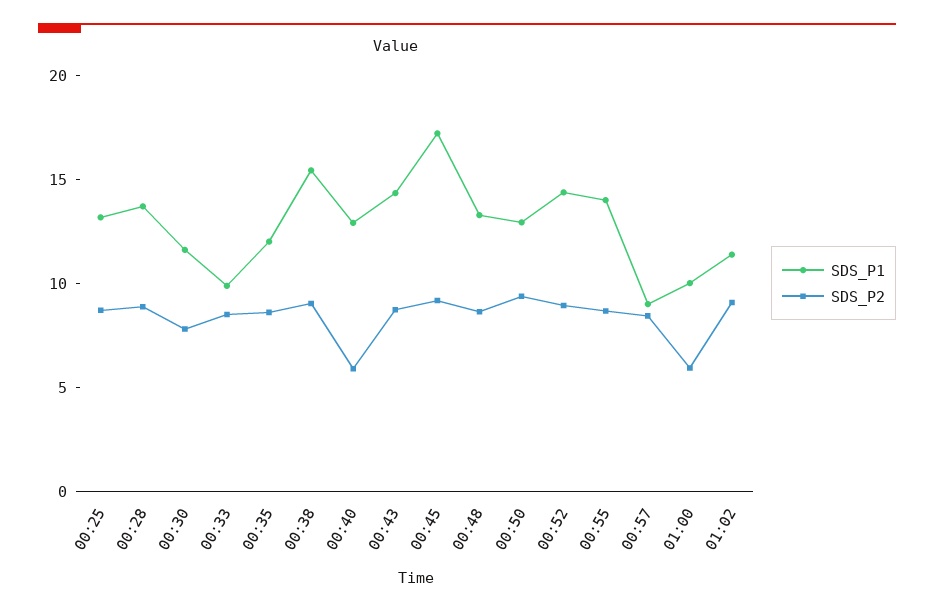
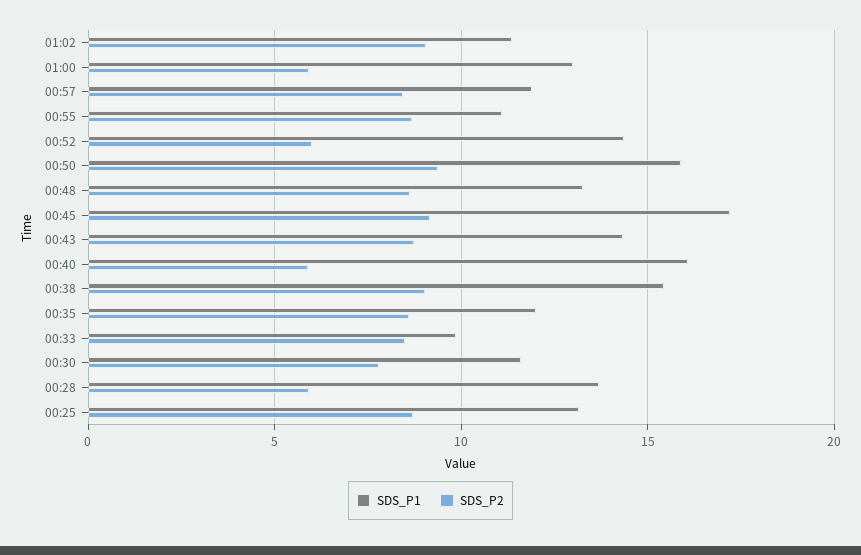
SDS_P2, 00:28: 9 -> 6
SDS_P1, 00:40: 13 -> 16
SDS_P1, 00:50: 13 -> 16
SDS_P2, 00:52: 9 -> 6
SDS_P1, 00:55: 14 -> 11
SDS_P1, 00:57: 9 -> 12
SDS_P1, 01:00: 10 -> 13

